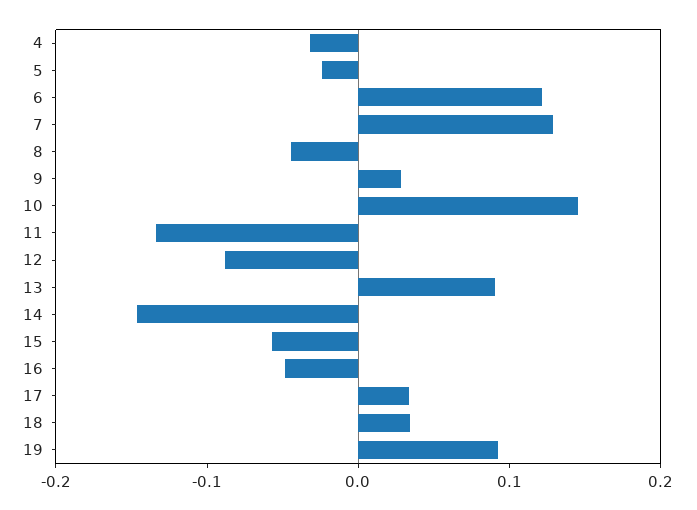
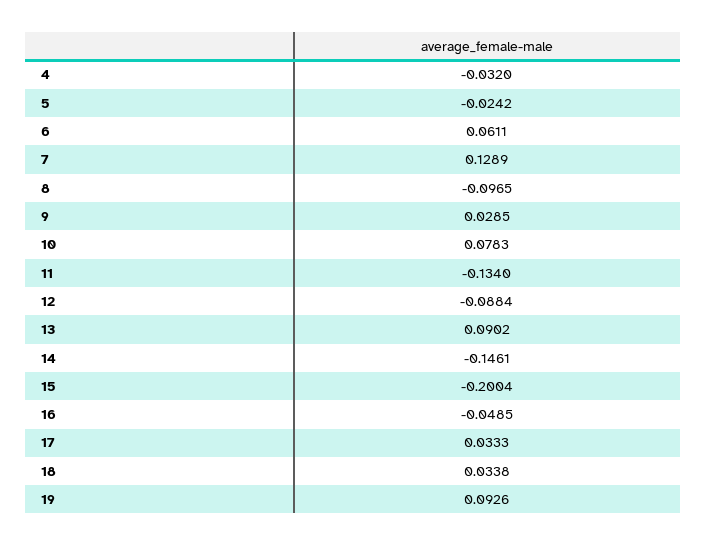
6: 0.12 -> 0.0611
8: -0.04 -> -0.0965
10: 0.14 -> 0.0783
15: -0.06 -> -0.2004

